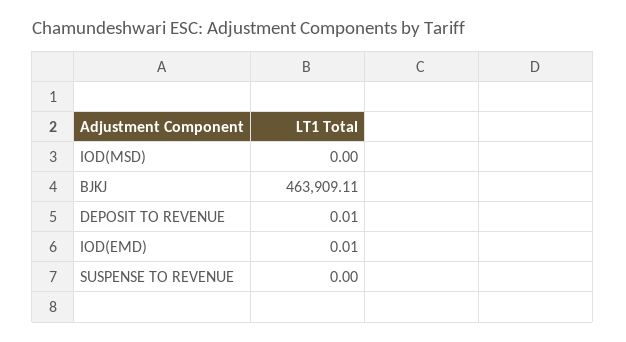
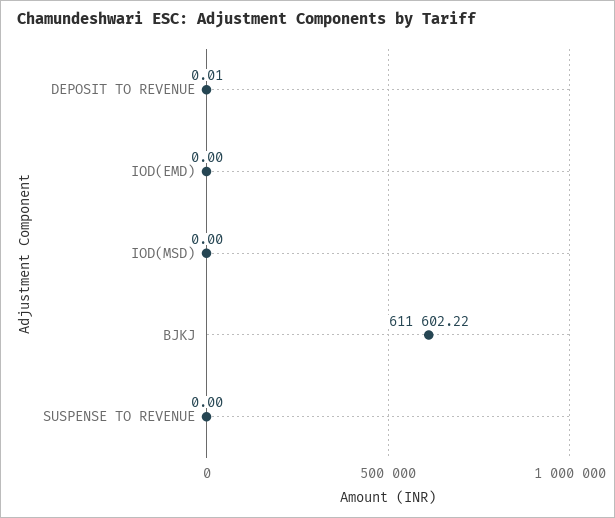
BJKJ: 463909.11 -> 611602.22
IOD(EMD): 0.01 -> 0

